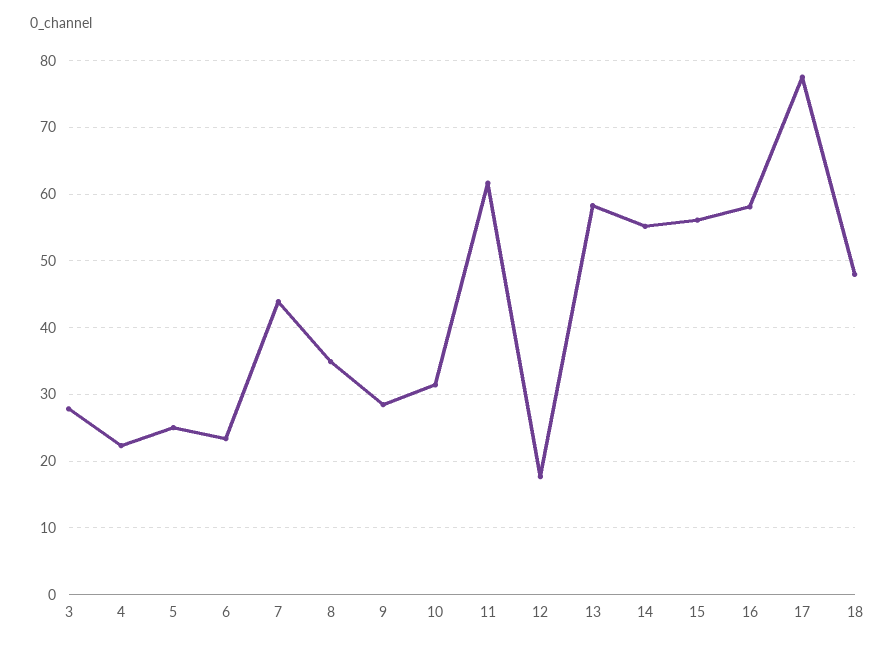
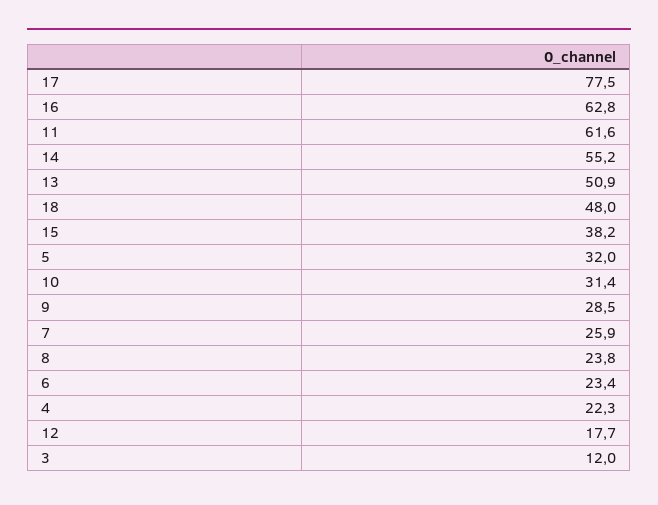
3: 28 -> 12
5: 25 -> 32
7: 44 -> 25.9
8: 35 -> 23.8
13: 58 -> 50.9
15: 56 -> 38.2
16: 58 -> 62.8

